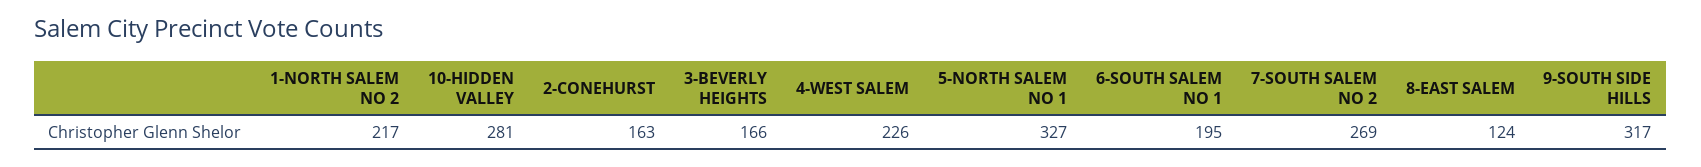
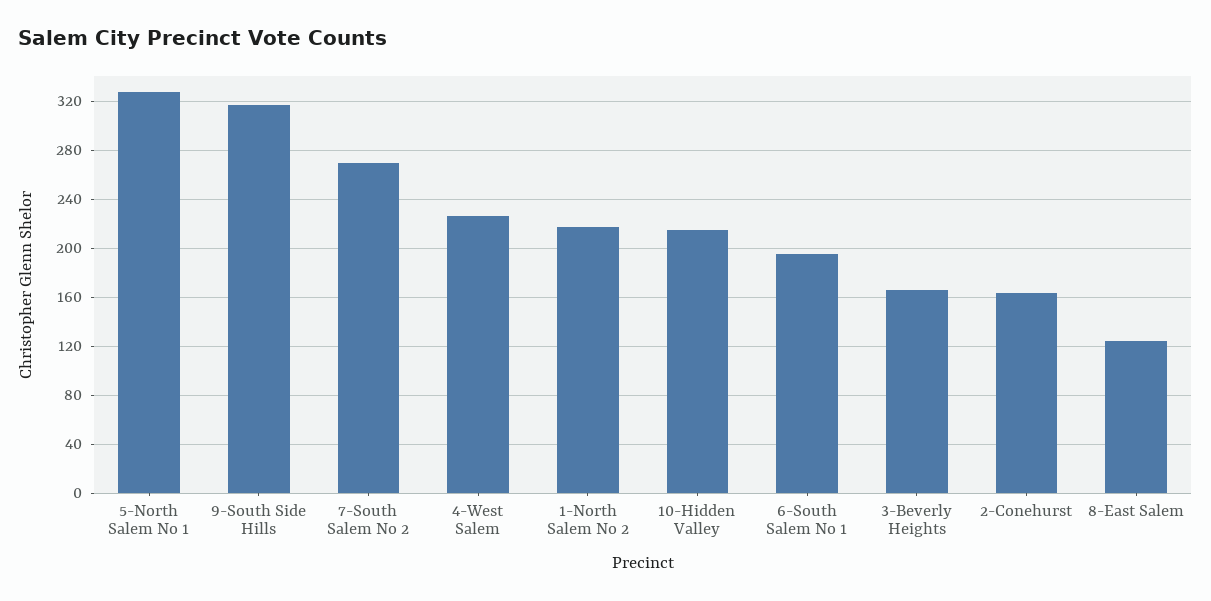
10-HIDDEN VALLEY: 281 -> 215

